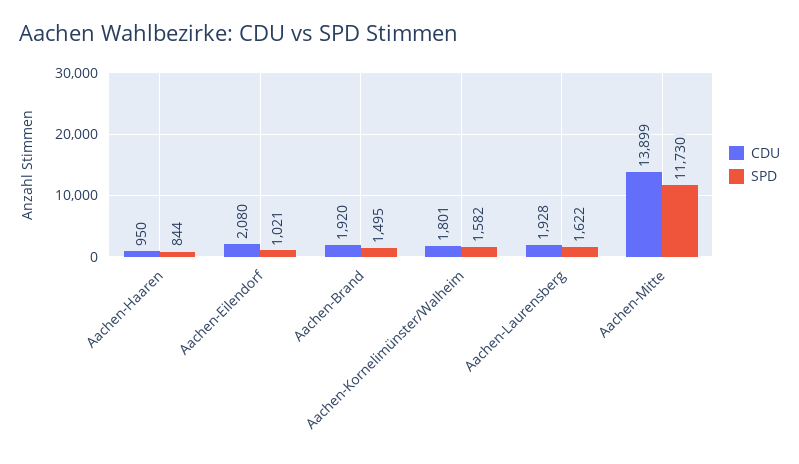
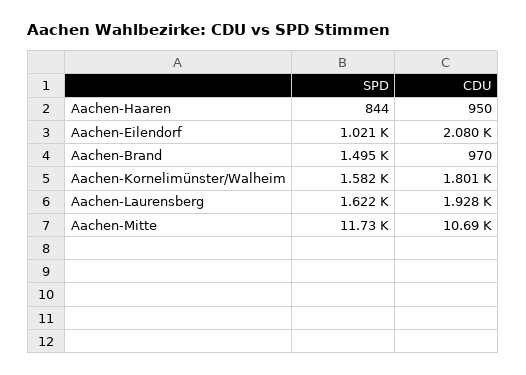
CDU, Aachen-Brand: 1920 -> 970
CDU, Aachen-Mitte: 13899 -> 10690

